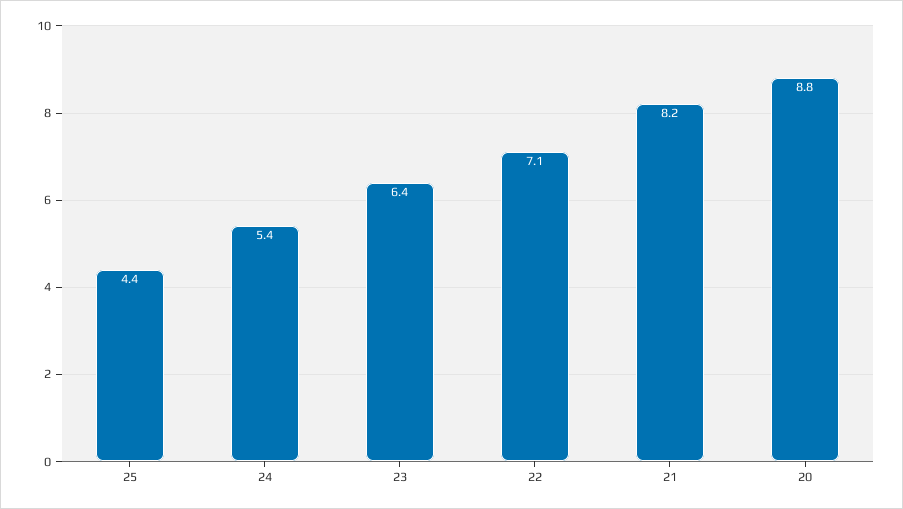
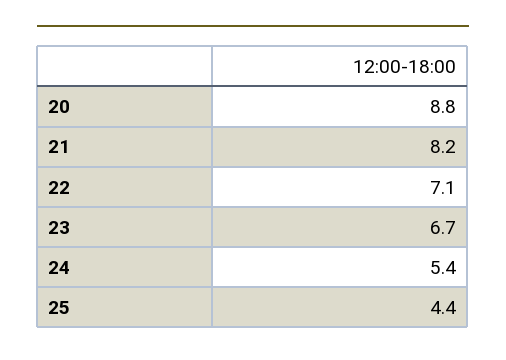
23: 6.4 -> 6.7

